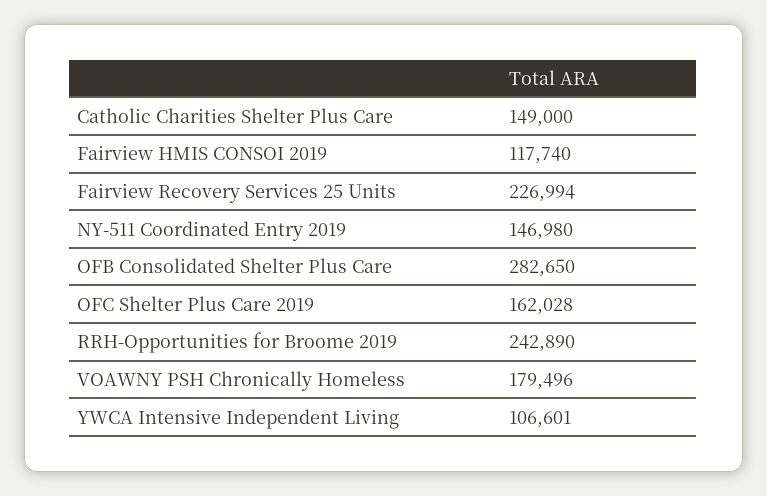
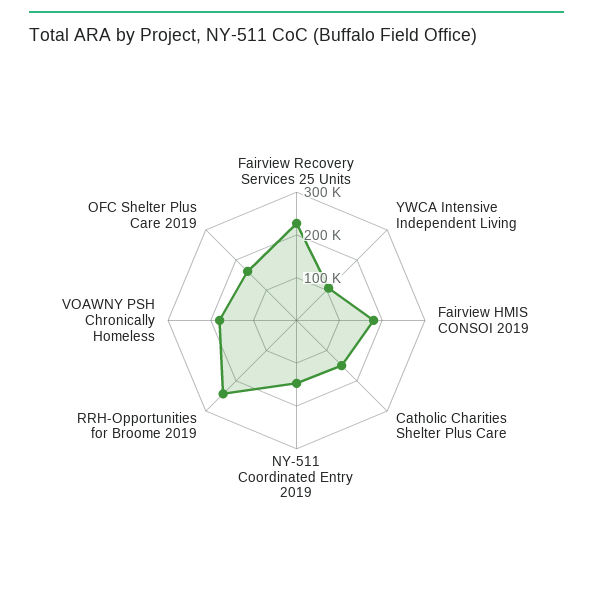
Fairview HMIS CONSOI 2019: 117740 -> 180000
OFB Consolidated Shelter Plus Care: 282650 -> none

